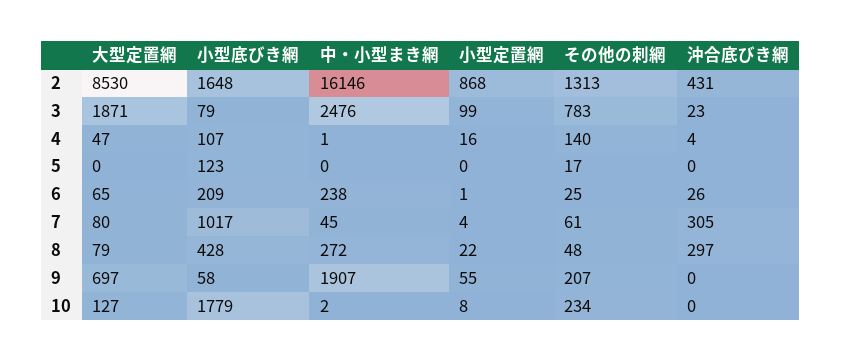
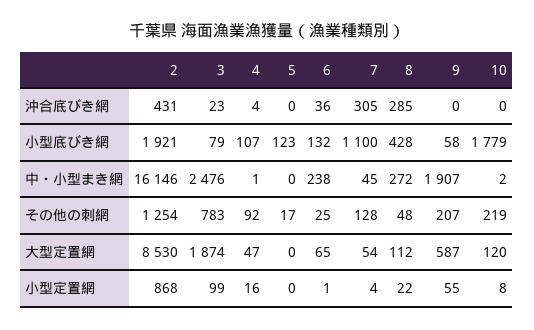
小型底びき網, 2: 1648 -> 1921
その他の刺網, 2: 1313 -> 1254
大型定置網, 3: 1871 -> 1874
その他の刺網, 4: 140 -> 92
小型底びき網, 6: 209 -> 132
沖合底びき網, 6: 26 -> 36
大型定置網, 7: 80 -> 54
小型底びき網, 7: 1017 -> 1100
その他の刺網, 7: 61 -> 128
大型定置網, 8: 79 -> 112
沖合底びき網, 8: 297 -> 285
大型定置網, 9: 697 -> 587
大型定置網, 10: 127 -> 120
その他の刺網, 10: 234 -> 219

